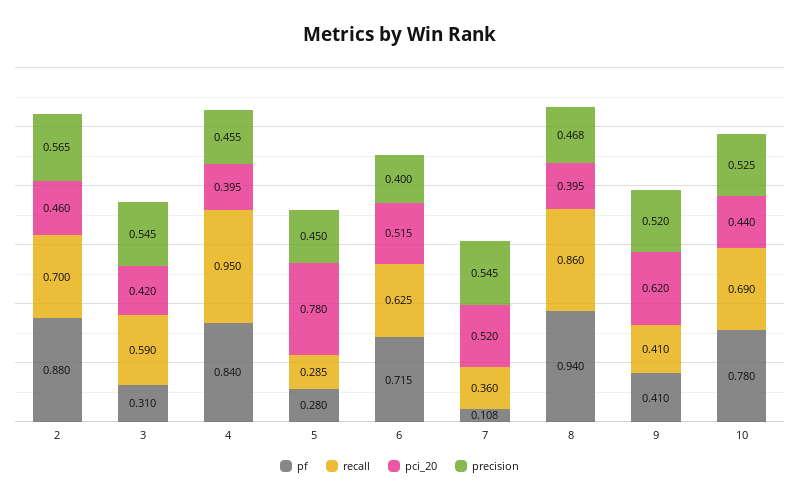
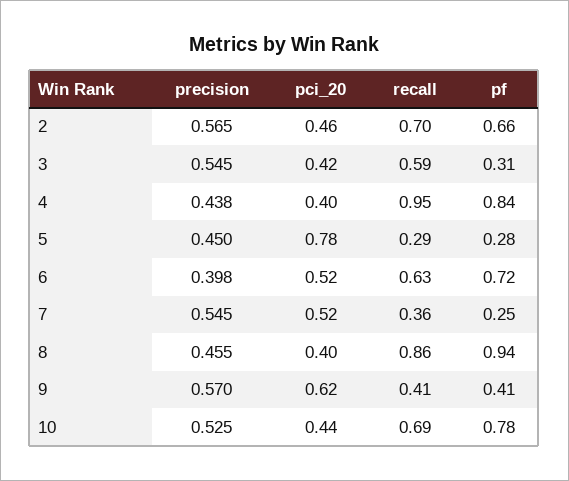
pf, 2: 0.88 -> 0.66
precision, 4: 0.455 -> 0.438
precision, 6: 0.4 -> 0.398
pf, 7: 0.108 -> 0.25
precision, 8: 0.468 -> 0.455
precision, 9: 0.52 -> 0.57

